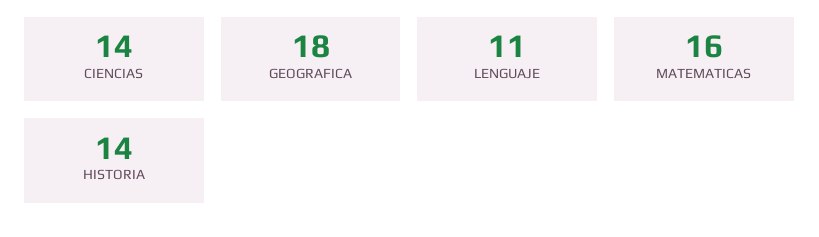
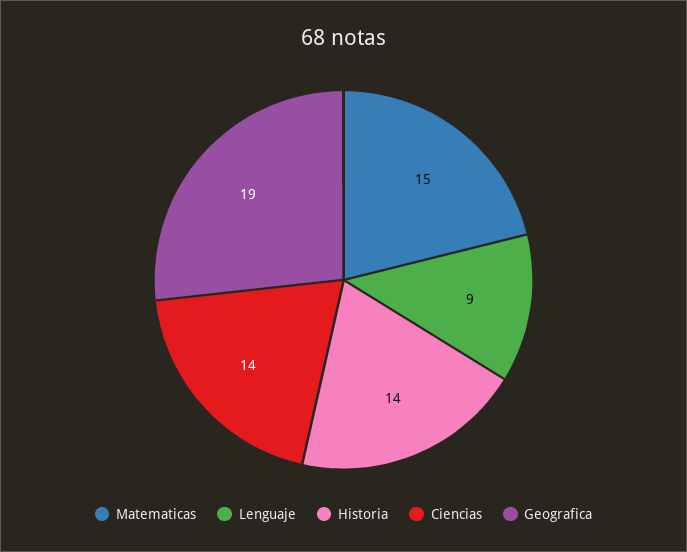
GEOGRAFICA: 18 -> 19
LENGUAJE: 11 -> 9
MATEMATICAS: 16 -> 15

